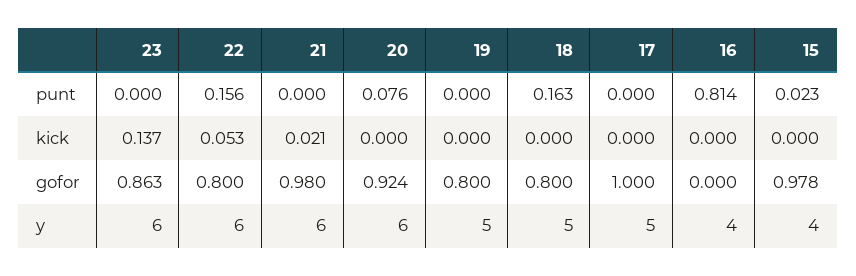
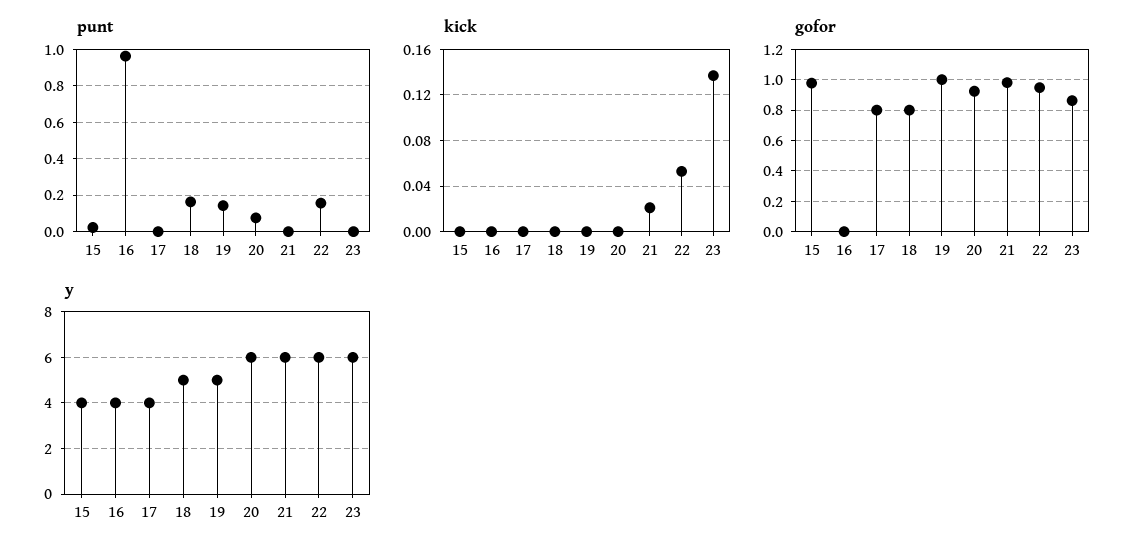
punt, 19: 0 -> 0.15
punt, 16: 0.814 -> 0.95
gofor, 22: 0.8 -> 0.95
gofor, 19: 0.8 -> 1
gofor, 17: 1 -> 0.8
y, 17: 5 -> 4

